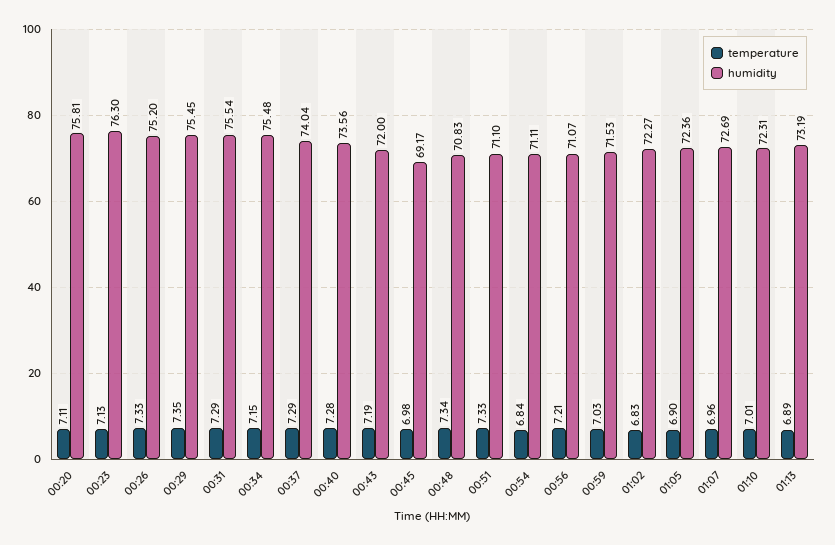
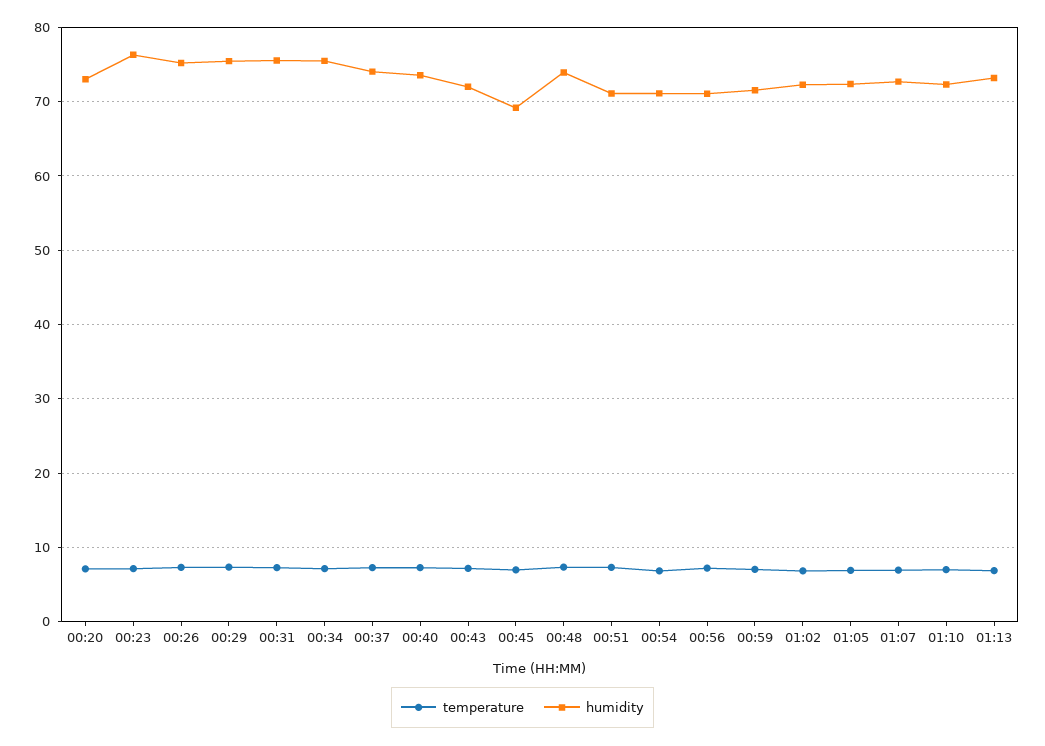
humidity, 00:20: 75.81 -> 73
humidity, 00:48: 70.83 -> 74

